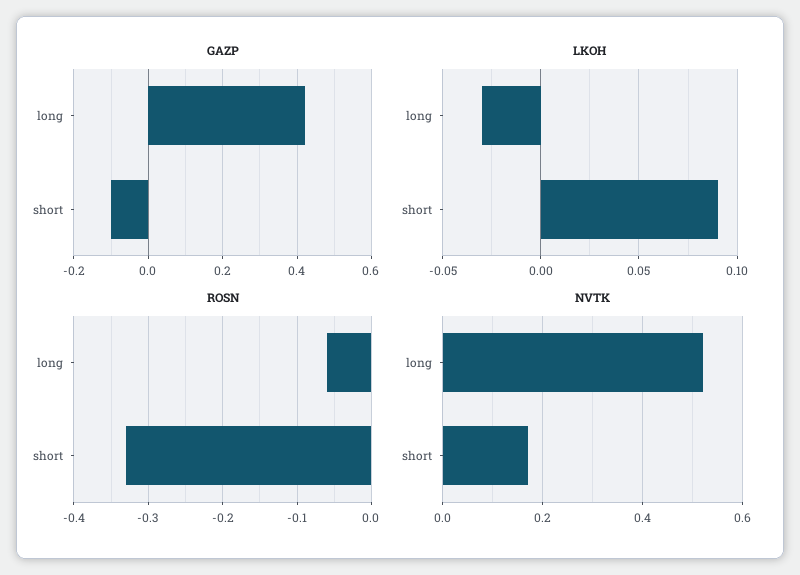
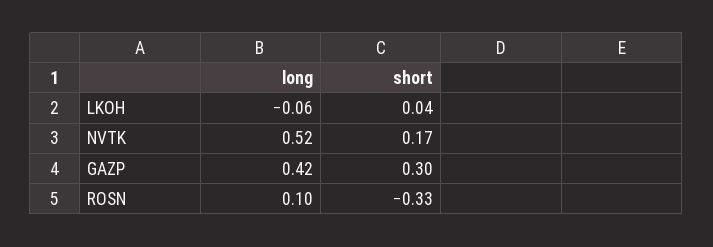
GAZP, short: -0.1 -> 0.3
LKOH, long: -0.03 -> -0.06
LKOH, short: 0.09 -> 0.04
ROSN, long: -0.06 -> 0.1

